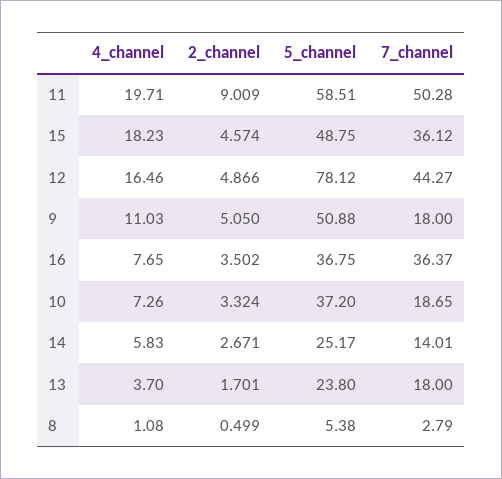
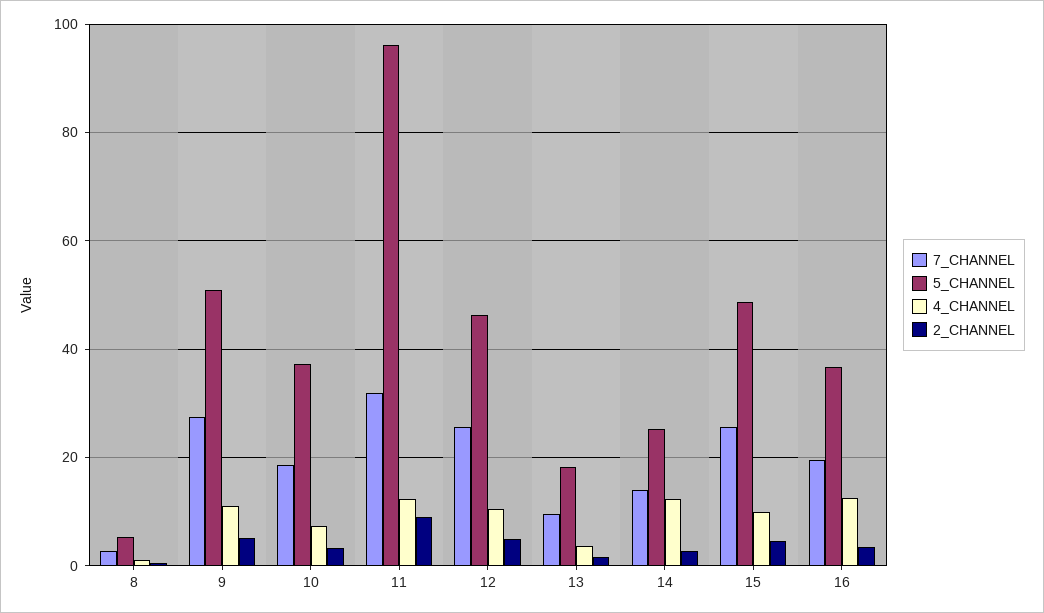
4_channel, 11: 19.71 -> 12
5_channel, 11: 58.51 -> 96
7_channel, 11: 50.28 -> 32
4_channel, 15: 18.23 -> 10
7_channel, 15: 36.12 -> 26
4_channel, 12: 16.46 -> 10
5_channel, 12: 78.12 -> 46
7_channel, 12: 44.27 -> 26
7_channel, 9: 18 -> 28
4_channel, 16: 7.65 -> 12
7_channel, 16: 36.37 -> 20
4_channel, 14: 5.83 -> 12
5_channel, 13: 23.8 -> 18
7_channel, 13: 18 -> 10

